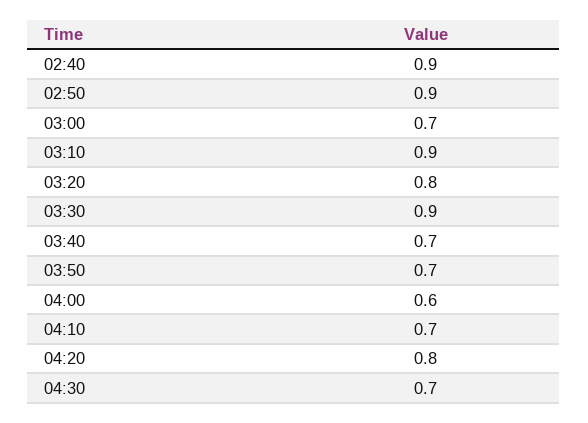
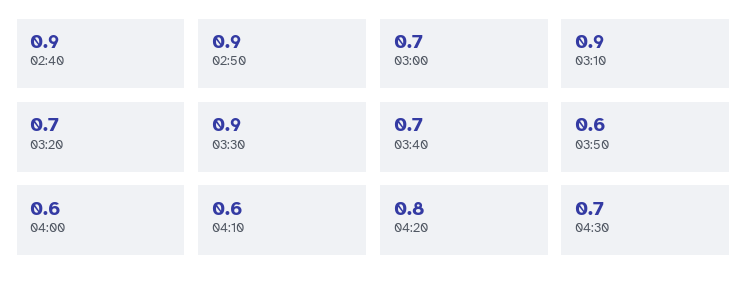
03:20: 0.8 -> 0.7
03:50: 0.7 -> 0.6
04:10: 0.7 -> 0.6

